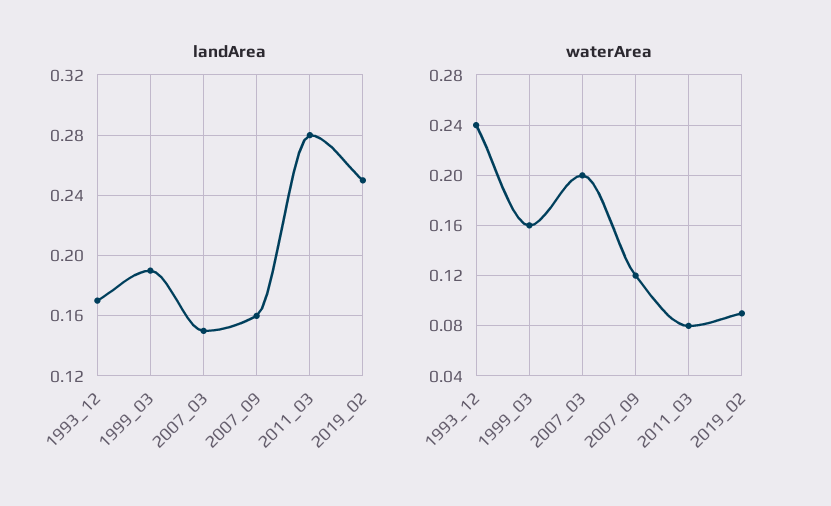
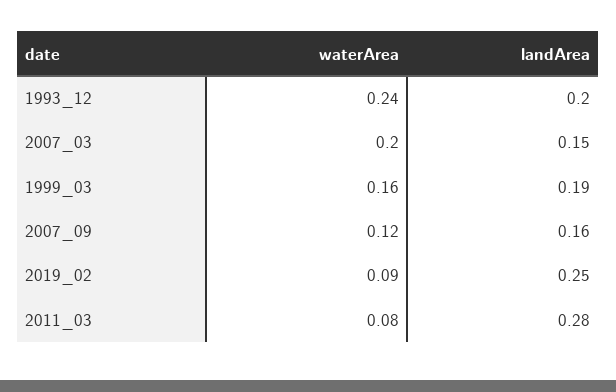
landArea, 1993_12: 0.17 -> 0.2

